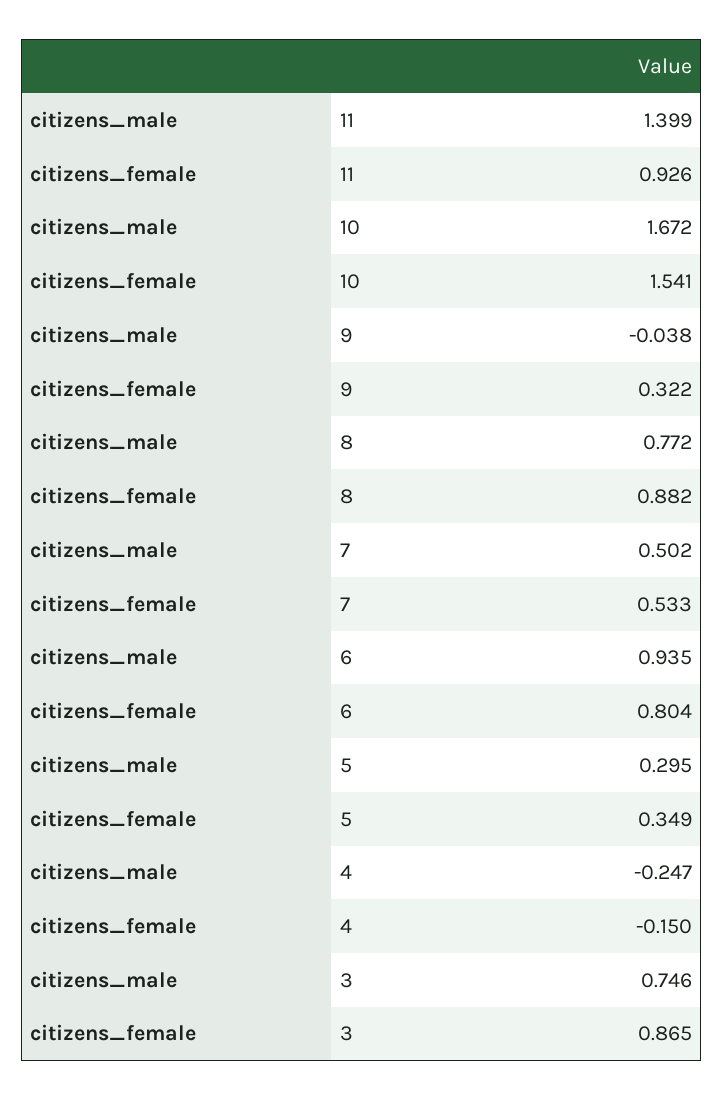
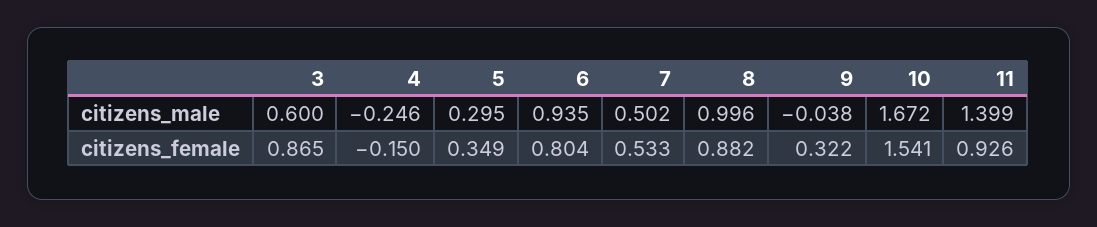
citizens_male, 8: 0.772 -> 0.996
citizens_male, 4: -0.247 -> -0.246
citizens_male, 3: 0.746 -> 0.6

